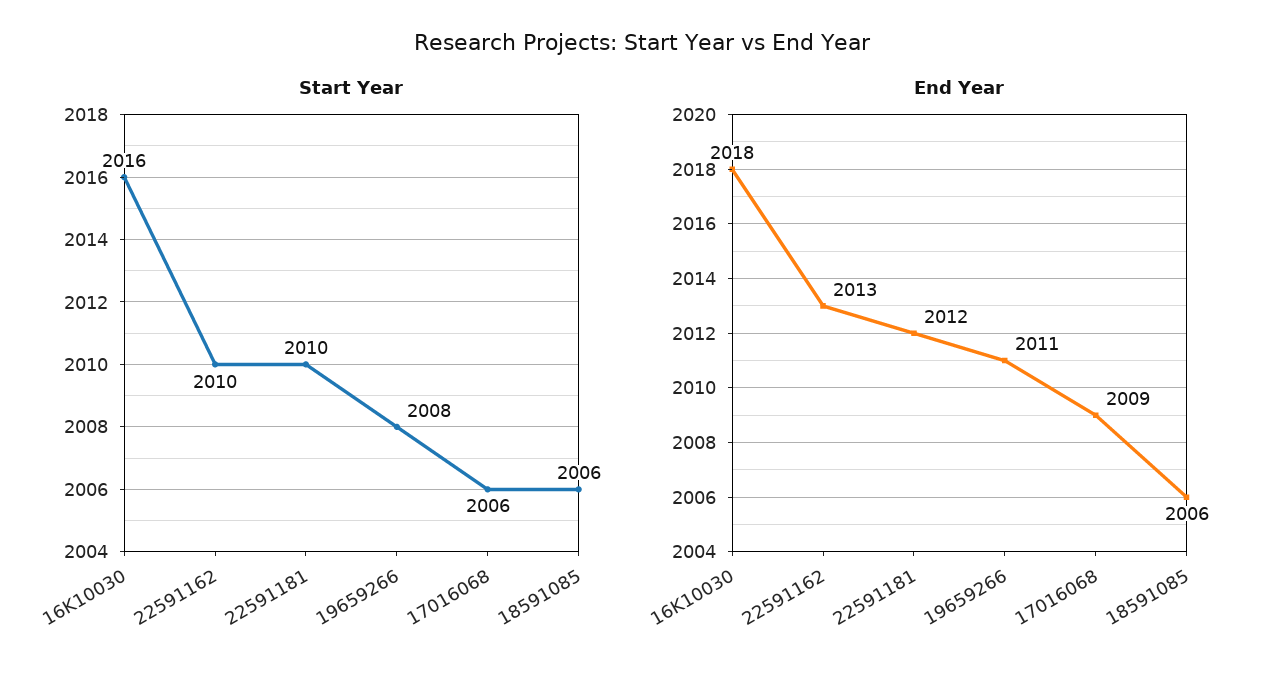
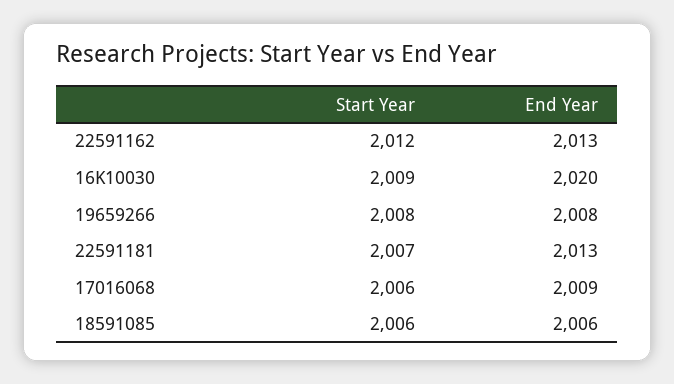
Start Year, 16K10030: 2016 -> 2009
Start Year, 22591162: 2010 -> 2012
Start Year, 22591181: 2010 -> 2007
End Year, 16K10030: 2018 -> 2020
End Year, 22591181: 2012 -> 2013
End Year, 19659266: 2011 -> 2008

